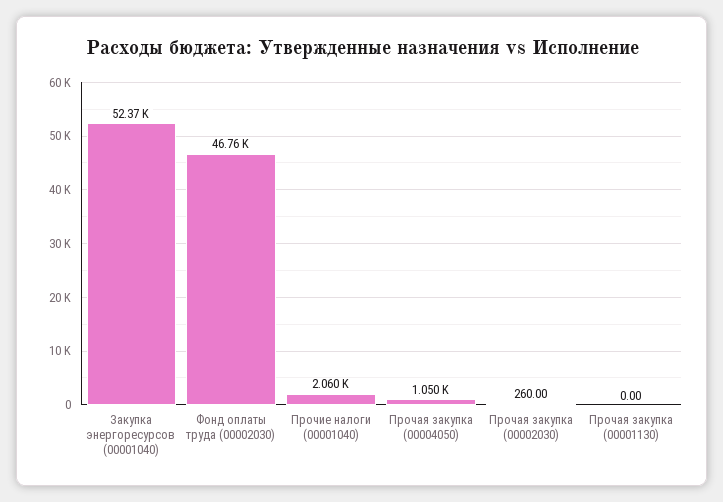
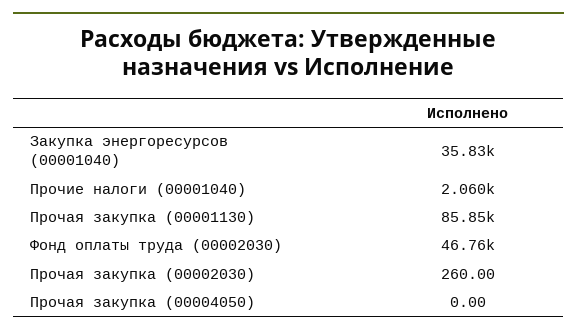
Закупка энергоресурсов (00001040): 52370 -> 35830
Прочая закупка (00004050): 1050 -> 0
Прочая закупка (00001130): 0 -> 85850

